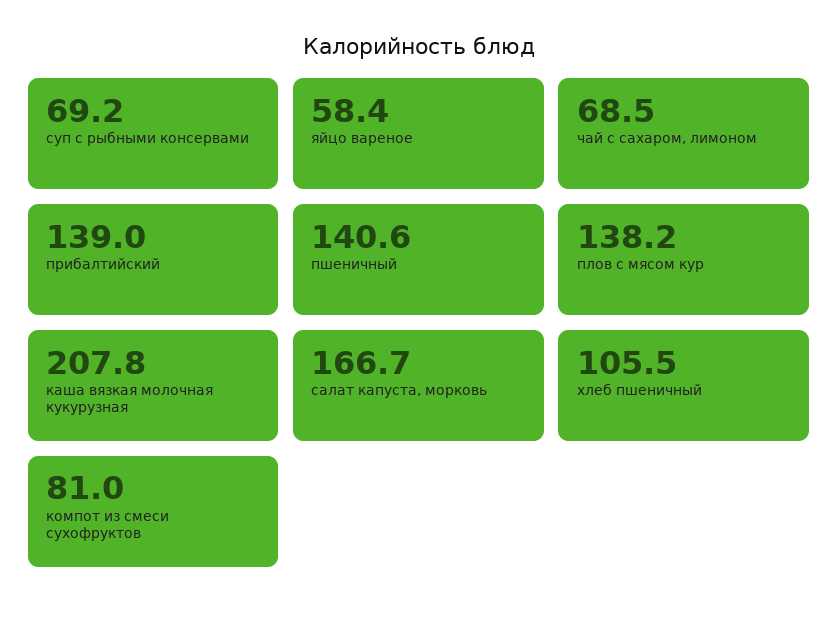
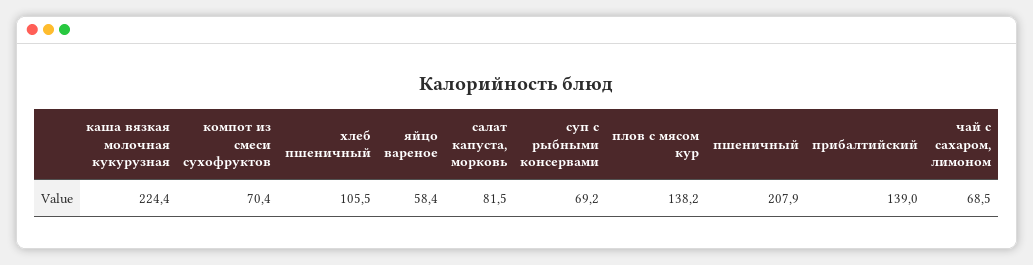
пшеничный: 140.6 -> 207.9
каша вязкая молочная кукурузная: 207.8 -> 224.4
салат капуста, морковь: 166.7 -> 81.5
компот из смеси сухофруктов: 81 -> 70.4

